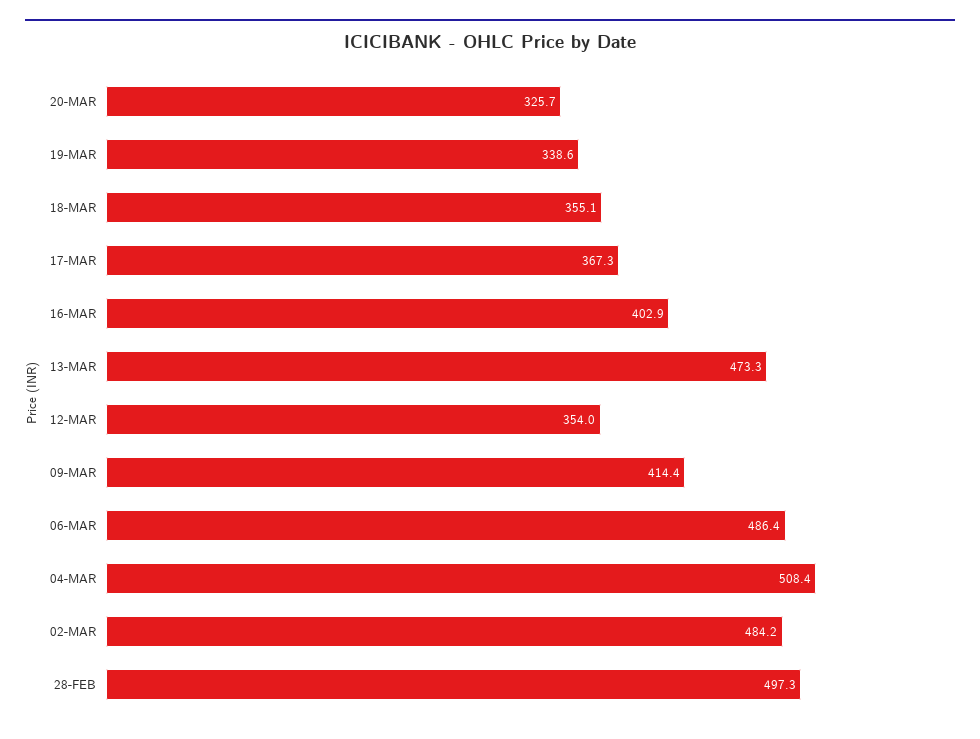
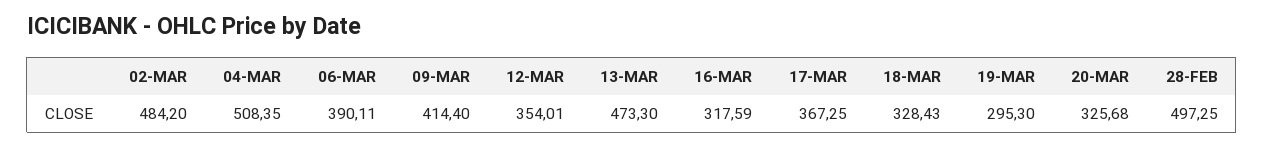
19-MAR: 338.6 -> 295.3
18-MAR: 355.1 -> 328.43
16-MAR: 402.9 -> 317.59
06-MAR: 486.4 -> 390.11

